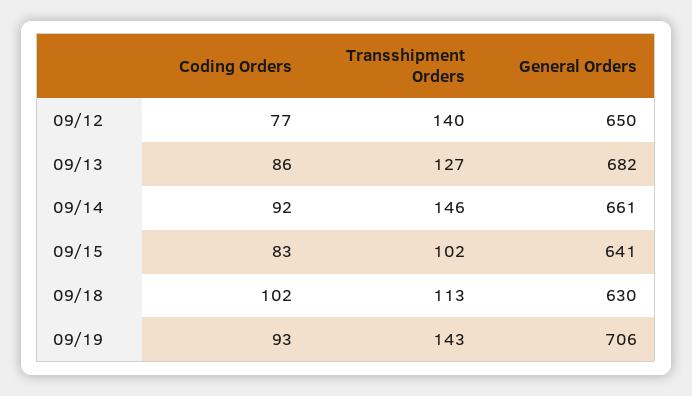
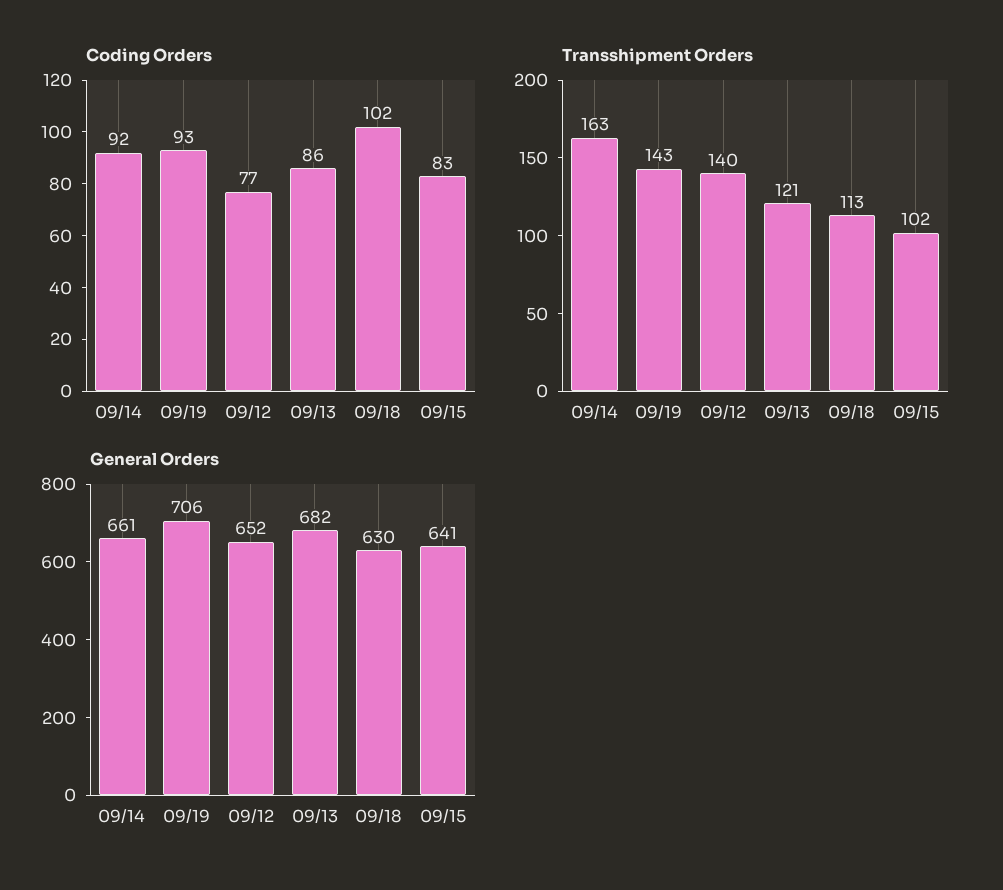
General Orders, 09/12: 650 -> 652
Transshipment Orders, 09/13: 127 -> 121
Transshipment Orders, 09/14: 146 -> 163

